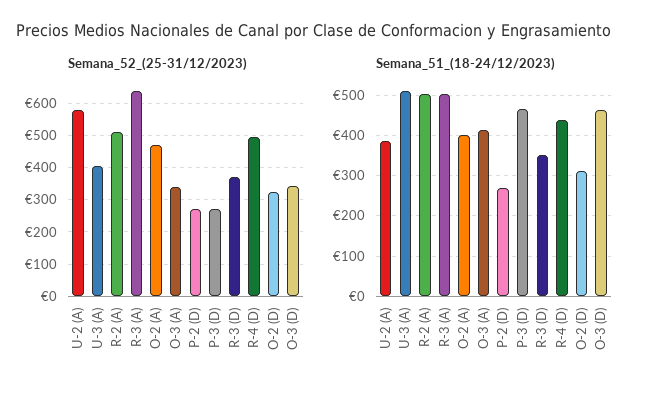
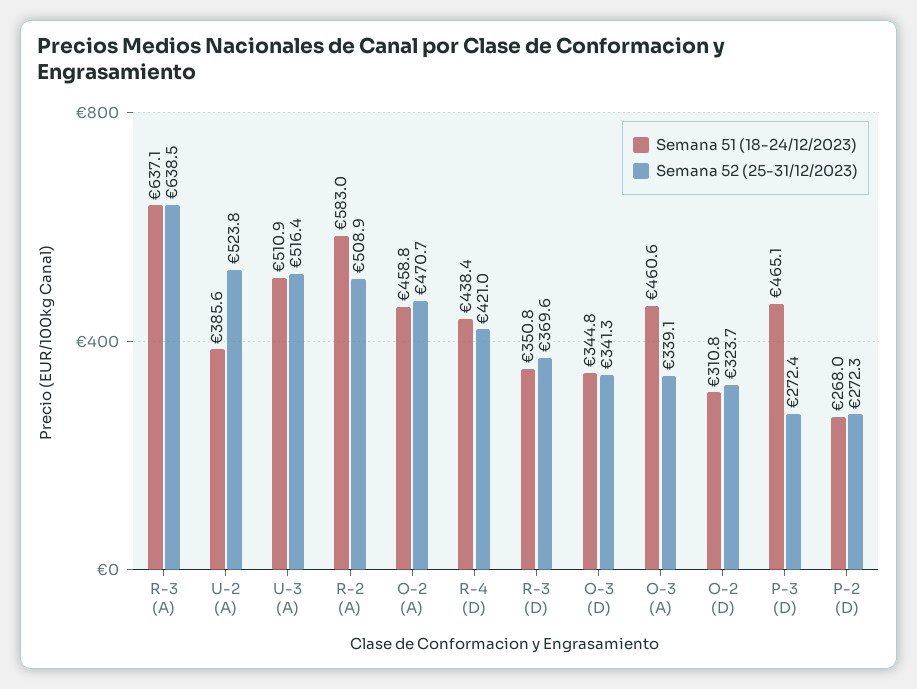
Semana_52_(25-31/12/2023), U-2 (A): 580 -> 523.8
Semana_52_(25-31/12/2023), U-3 (A): 400 -> 516.4
Semana_52_(25-31/12/2023), R-4 (D): 500 -> 421
Semana_51_(18-24/12/2023), R-2 (A): 500 -> 583
Semana_51_(18-24/12/2023), R-3 (A): 500 -> 637.1
Semana_51_(18-24/12/2023), O-2 (A): 400 -> 458.8
Semana_51_(18-24/12/2023), O-3 (A): 420 -> 460.6
Semana_51_(18-24/12/2023), O-3 (D): 460 -> 344.8

